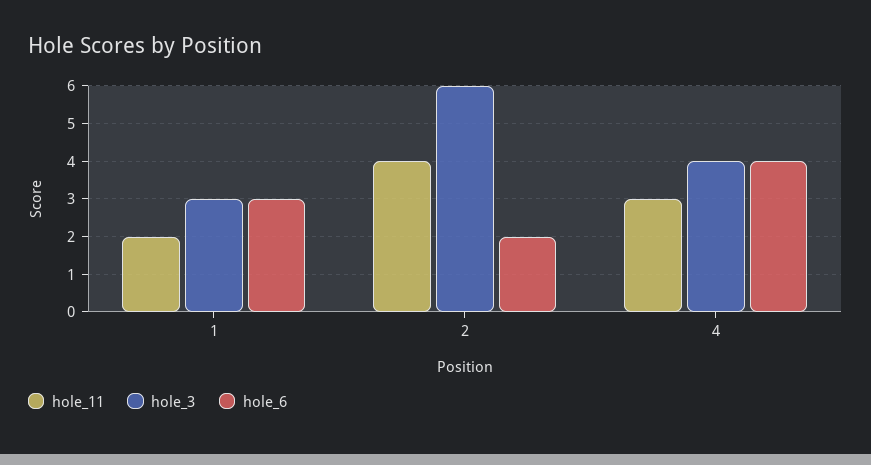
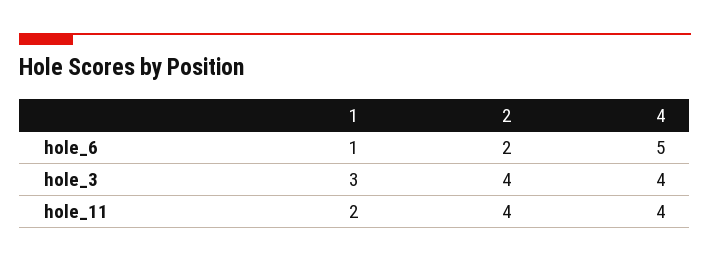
hole_6, 1: 3 -> 1
hole_3, 2: 6 -> 4
hole_11, 4: 3 -> 4
hole_6, 4: 4 -> 5

